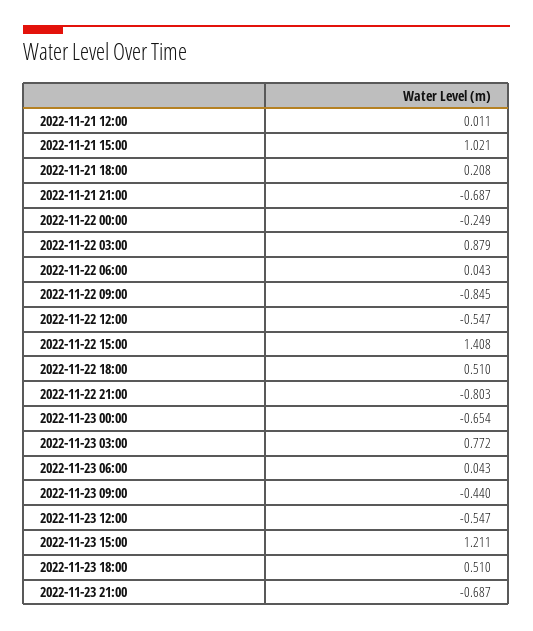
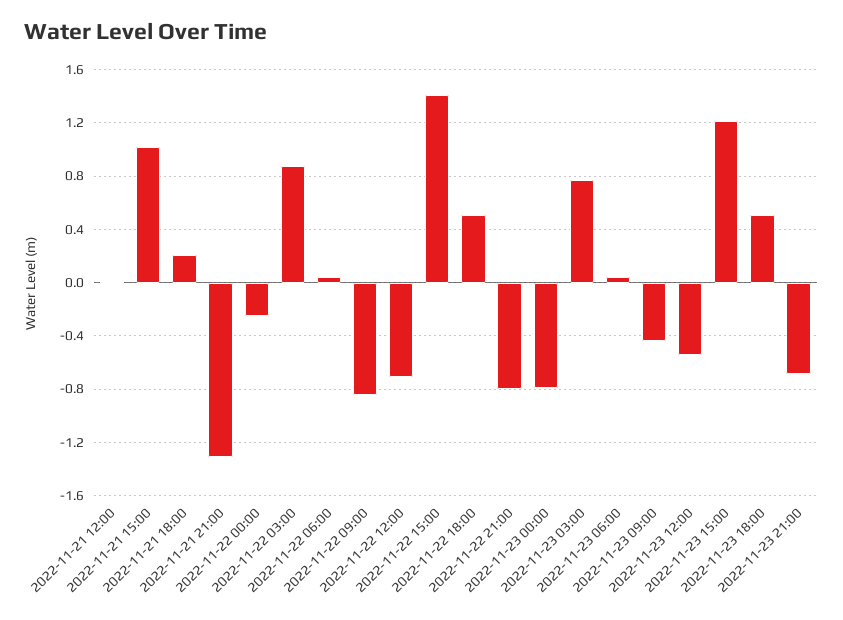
2022-11-21 21:00: -0.687 -> -1.3
2022-11-22 12:00: -0.547 -> -0.7
2022-11-23 00:00: -0.654 -> -0.8

